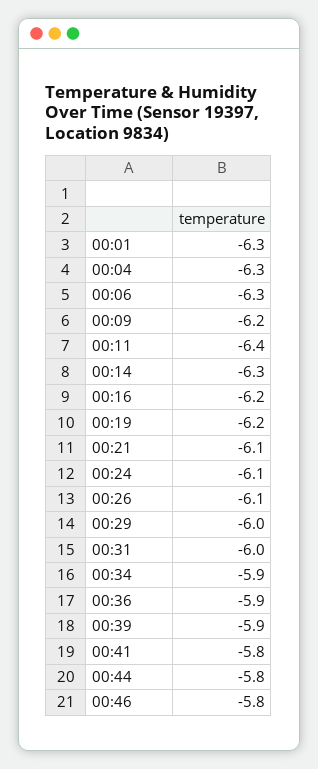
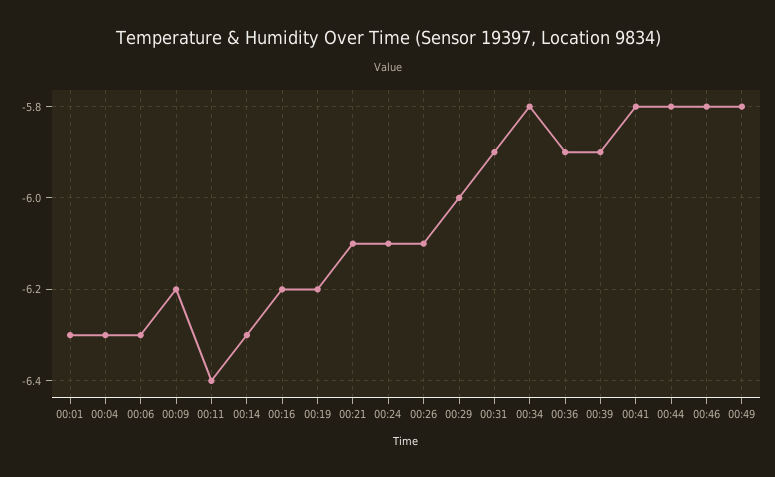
00:31: -6 -> -5.9
00:34: -5.9 -> -5.8
00:49: none -> -5.8

